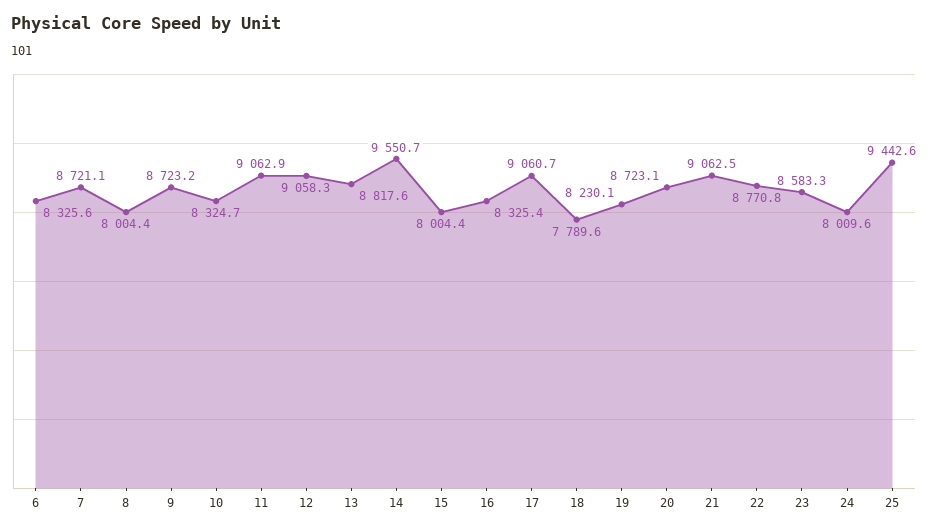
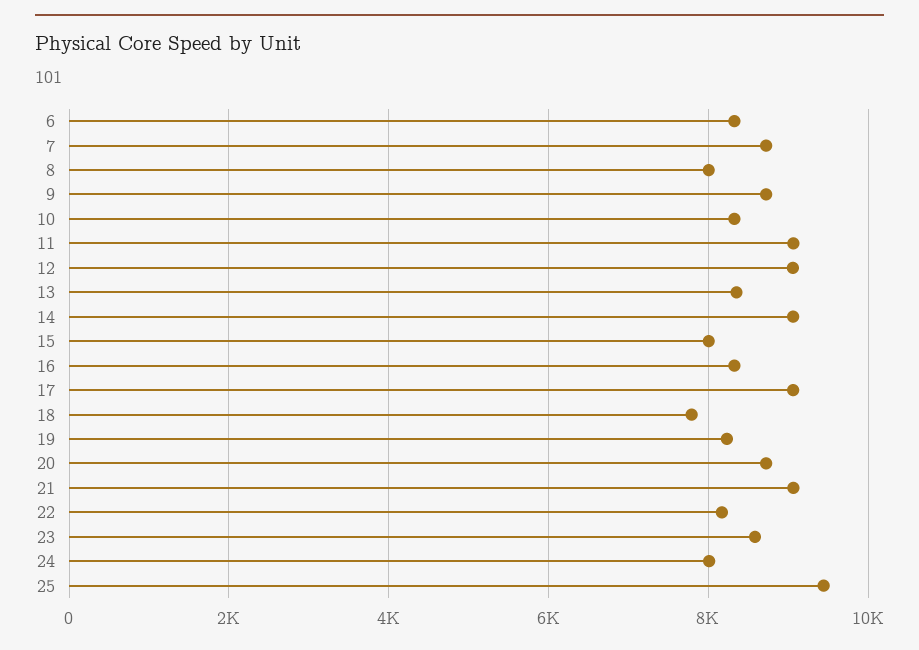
13: 8817.6 -> 8400
14: 9550.7 -> 9000
22: 8770.8 -> 8200

